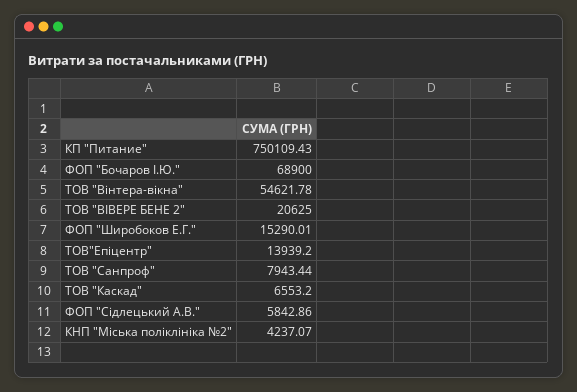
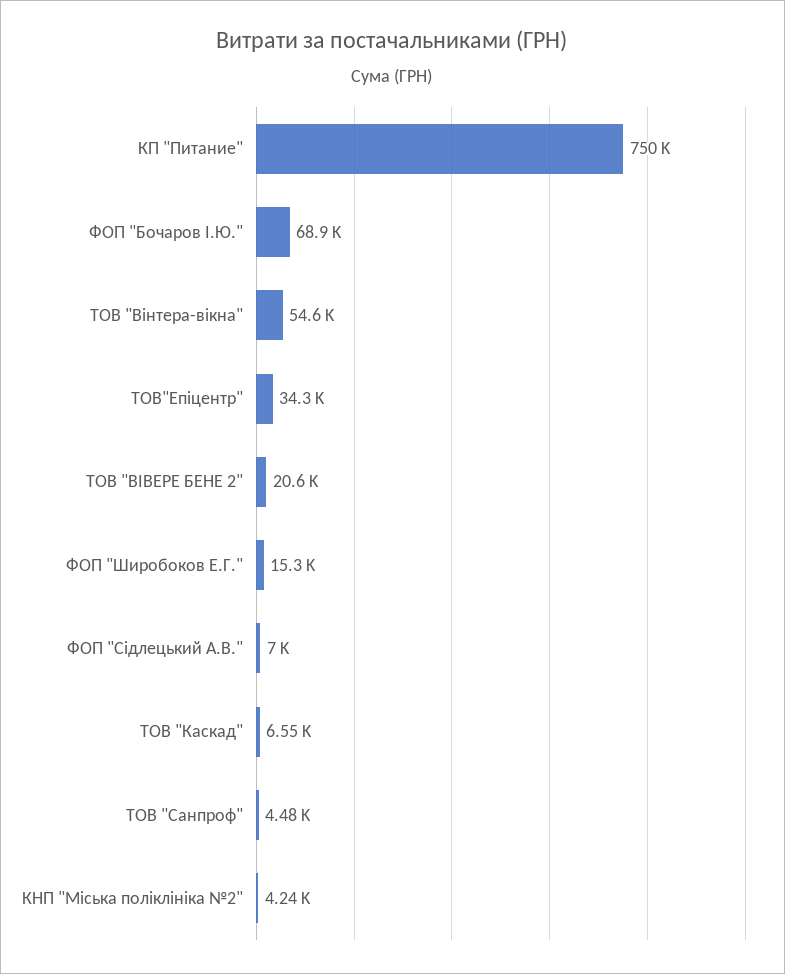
ТОВ"Епіцентр": 13939.2 -> 34300
ТОВ "Санпроф": 7943.44 -> 4480
ФОП "Сідлецький А.В.": 5842.86 -> 7000

